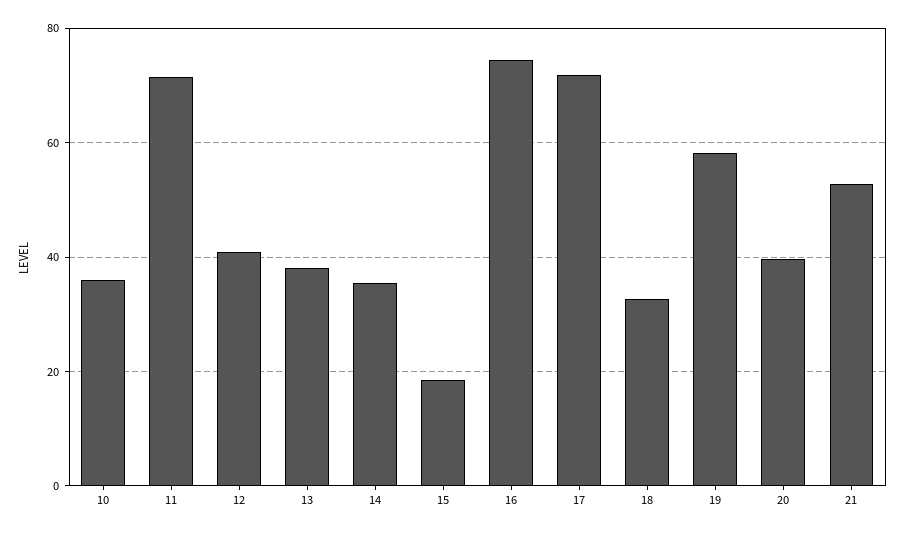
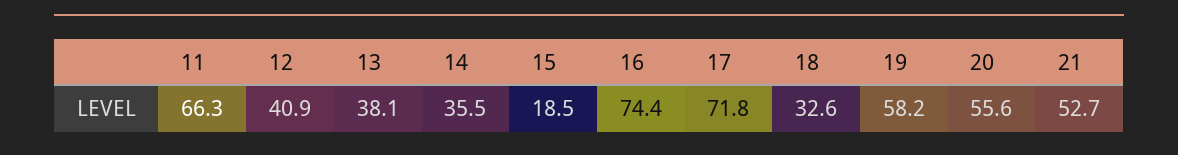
10: 36 -> none
11: 72 -> 66.3
20: 40 -> 55.6

